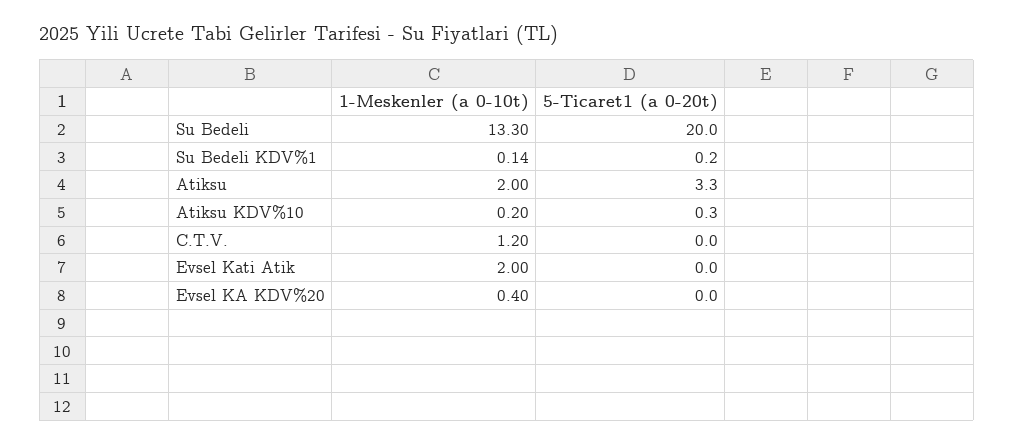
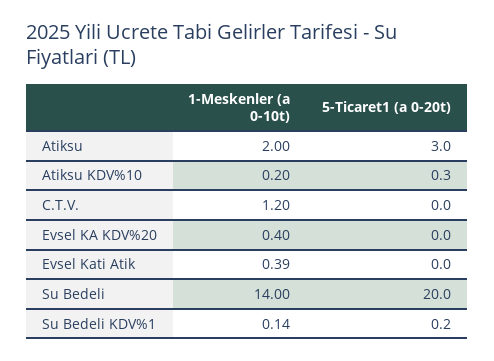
1-Meskenler (a 0-10t), Su Bedeli: 13.3 -> 14
5-Ticaret1 (a 0-20t), Atiksu: 3.3 -> 3
1-Meskenler (a 0-10t), Evsel Kati Atik: 2 -> 0.39

